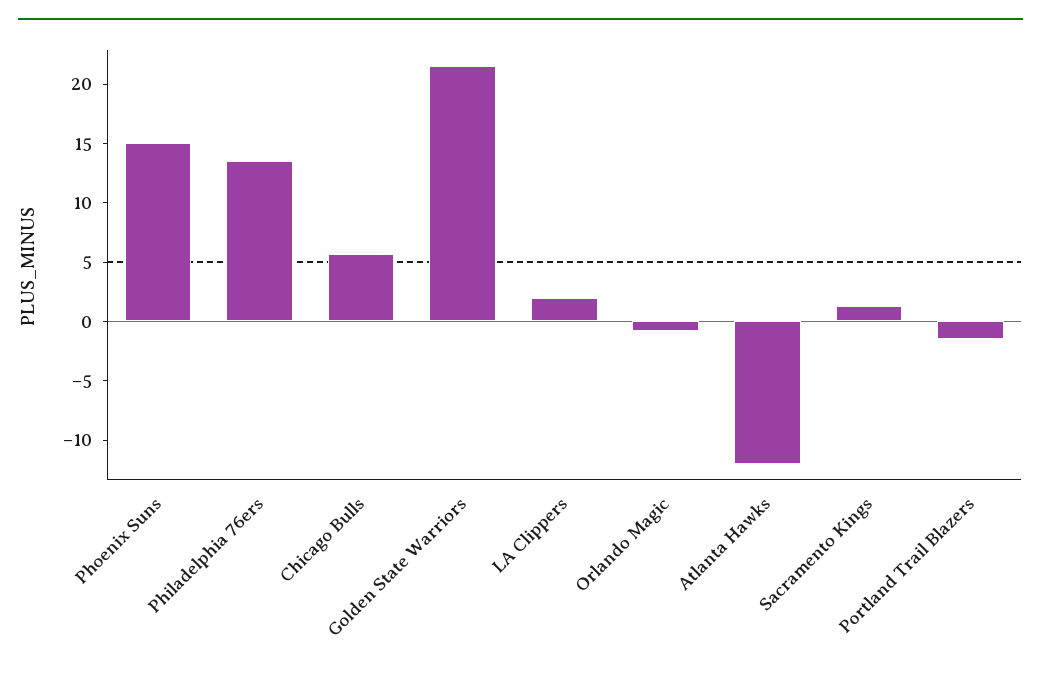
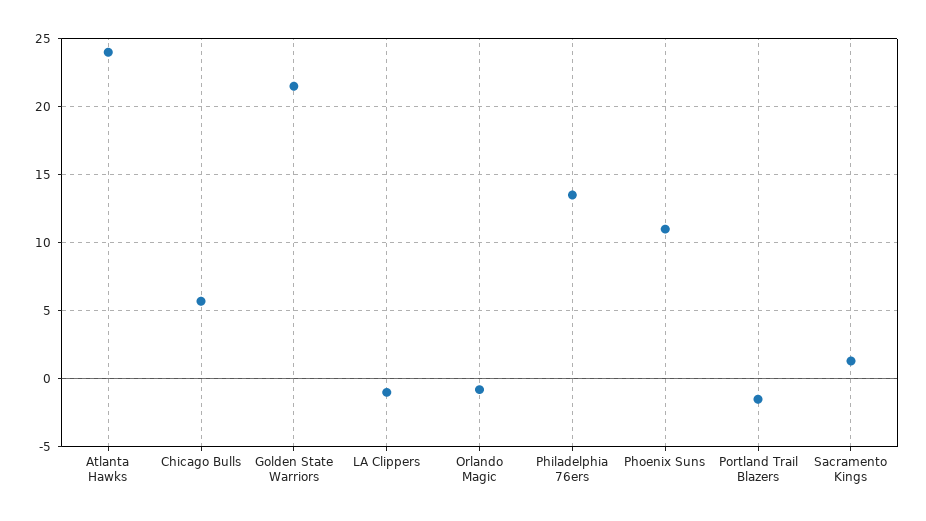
Phoenix Suns: 15 -> 11
LA Clippers: 2 -> -1
Atlanta Hawks: -12 -> 24

